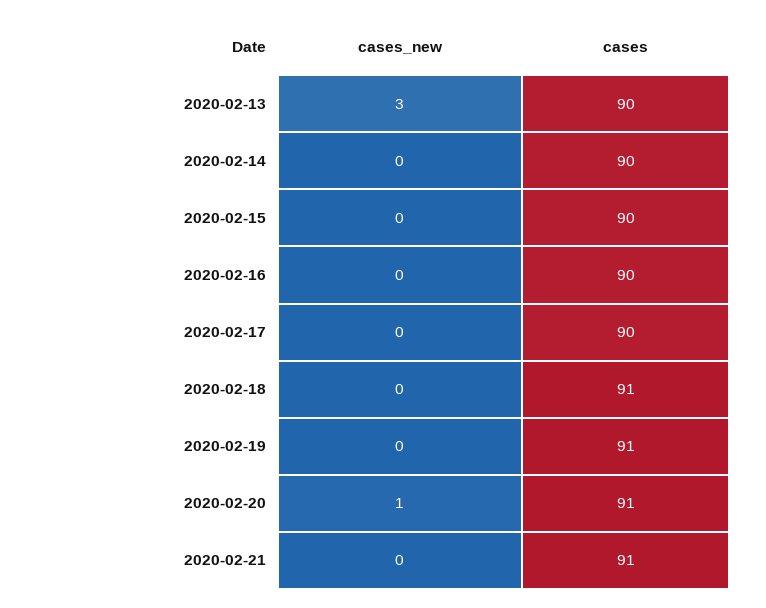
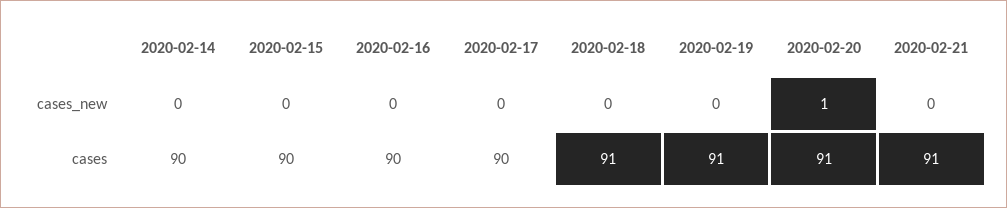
cases_new, 2020-02-13: 3 -> none
cases, 2020-02-13: 90 -> none

